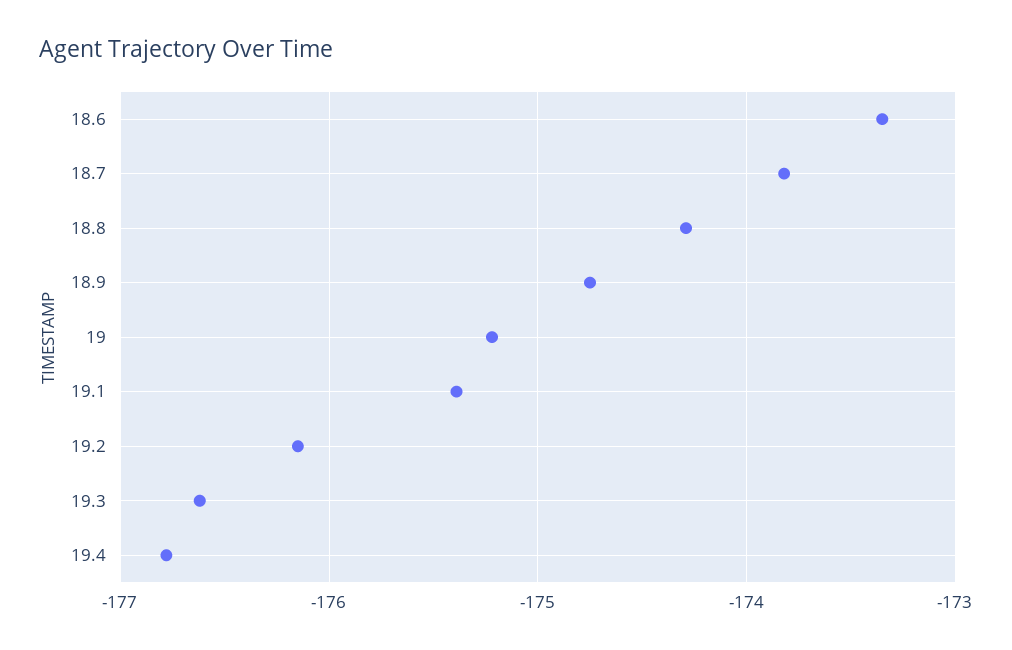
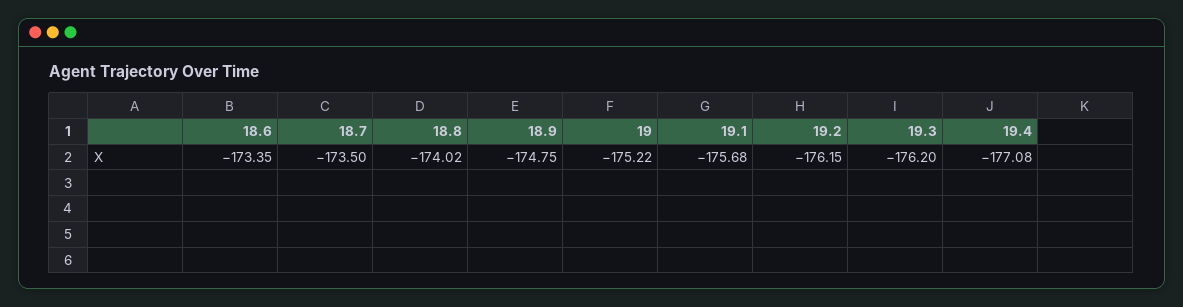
18.7: -173.8 -> -173.5
18.8: -174.3 -> -174.02
19.1: -175.4 -> -175.68
19.3: -176.6 -> -176.2
19.4: -176.8 -> -177.08

